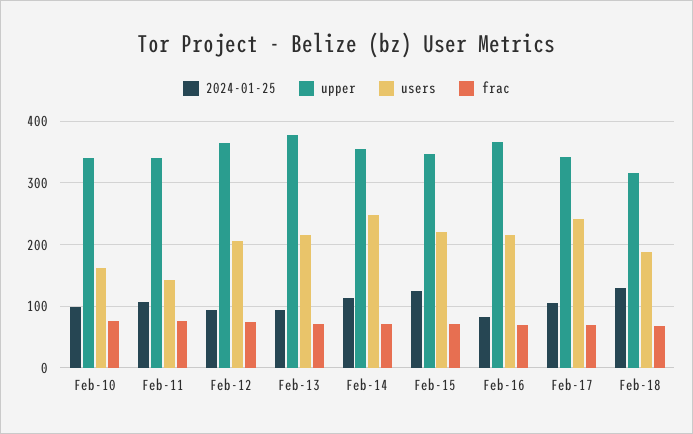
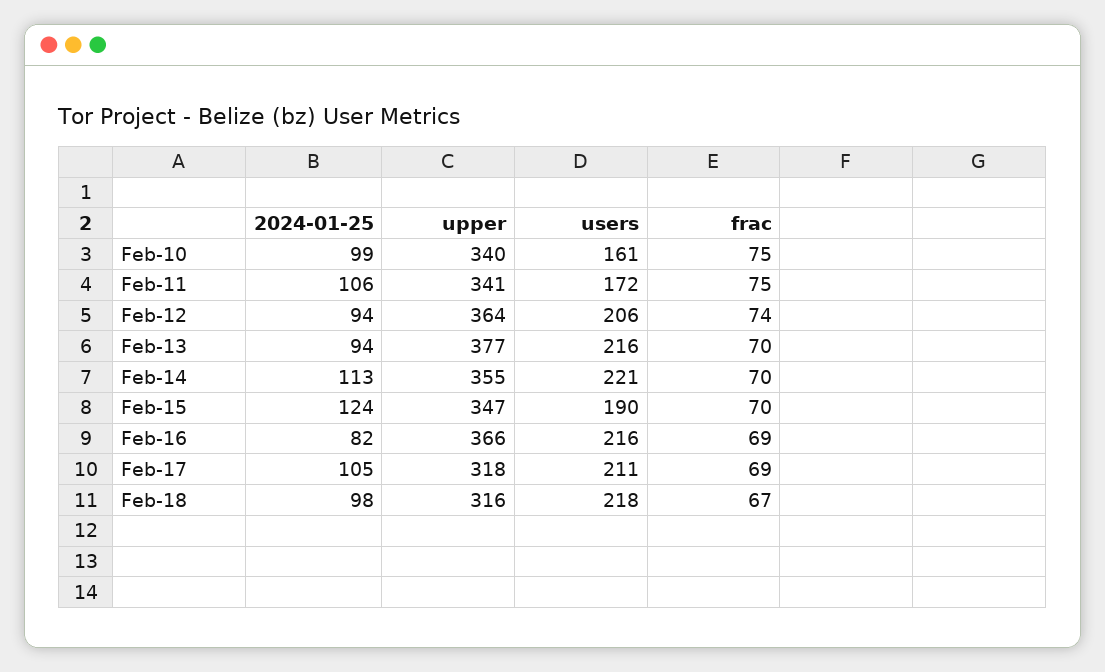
users, Feb-11: 140 -> 172
users, Feb-14: 250 -> 221
users, Feb-15: 220 -> 190
upper, Feb-17: 340 -> 318
users, Feb-17: 240 -> 211
2024-01-25, Feb-18: 130 -> 98
users, Feb-18: 190 -> 218

